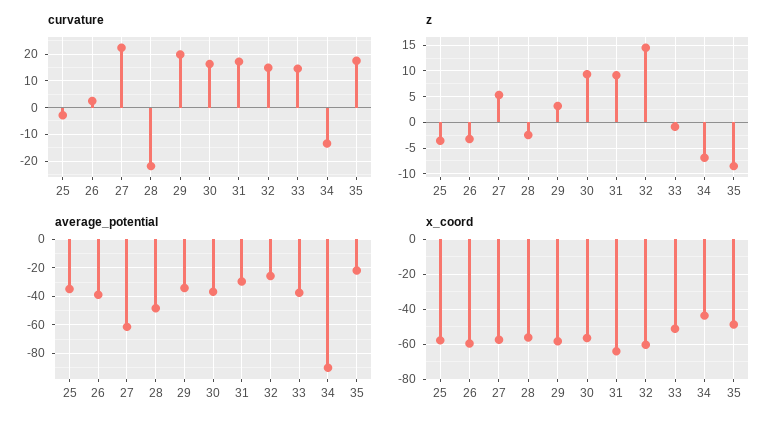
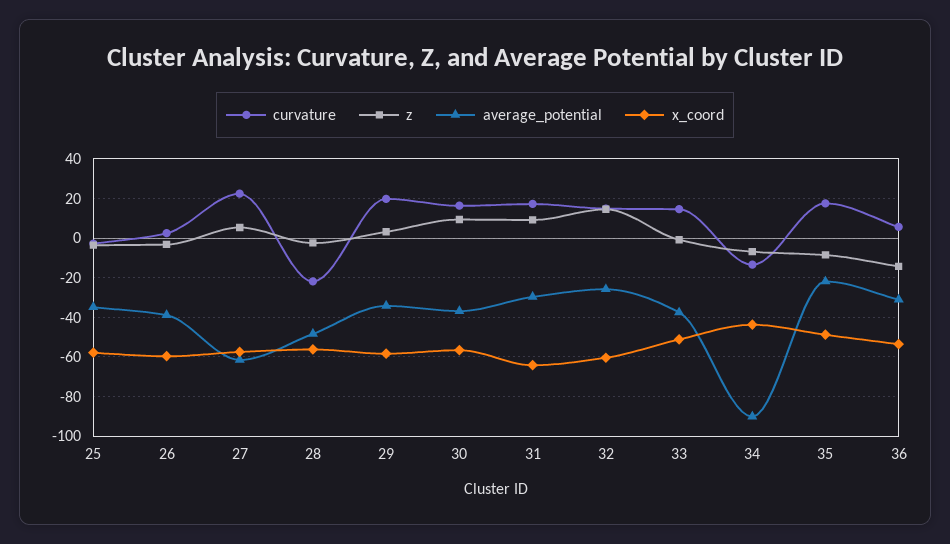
curvature, 36: none -> 5
z, 36: none -> -15
average_potential, 36: none -> -30
x_coord, 36: none -> -55

